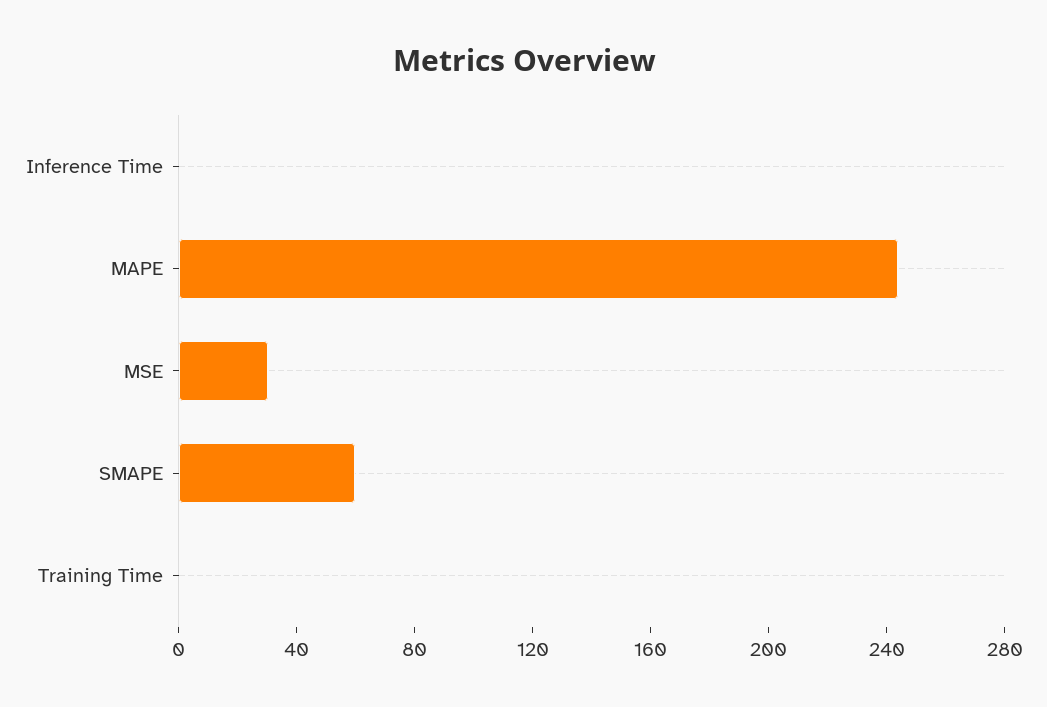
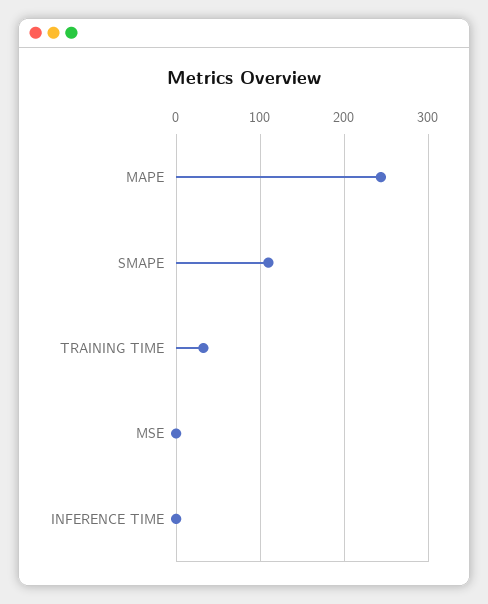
MSE: 30 -> 0
SMAPE: 60 -> 110
Training Time: 0 -> 30

